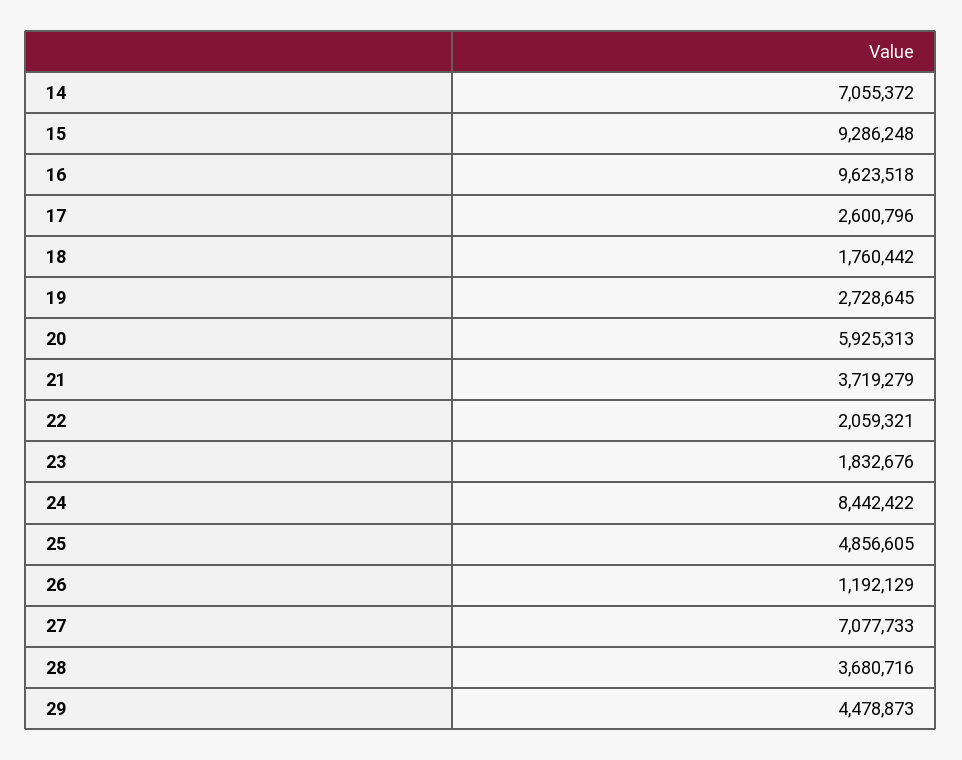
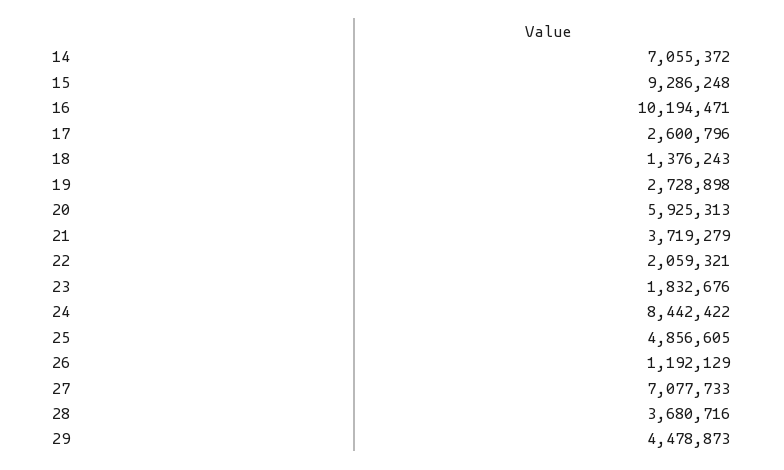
16: 9623518 -> 10194471
18: 1760442 -> 1376243
19: 2728645 -> 2728898

